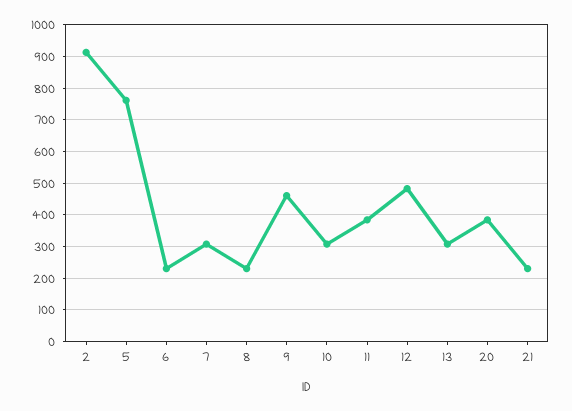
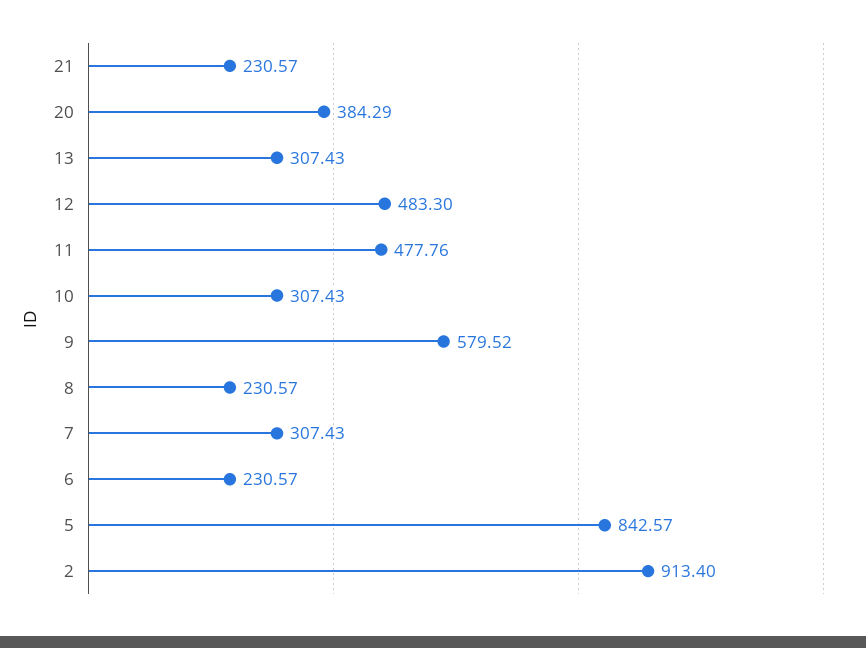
5: 760 -> 842.57
9: 460 -> 579.52
11: 380 -> 477.76

